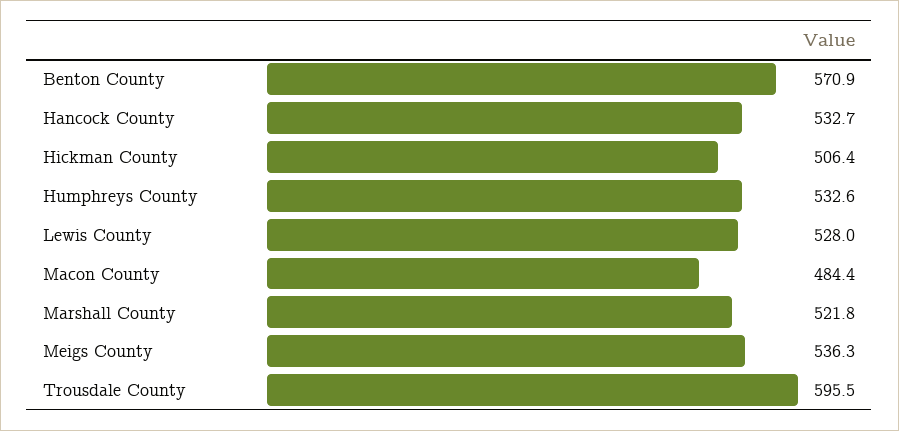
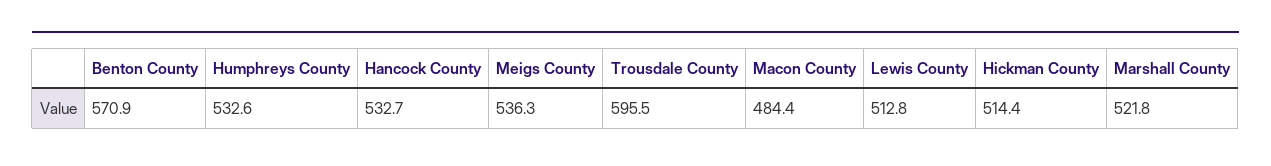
Hickman County: 506.4 -> 514.4
Lewis County: 528 -> 512.8

